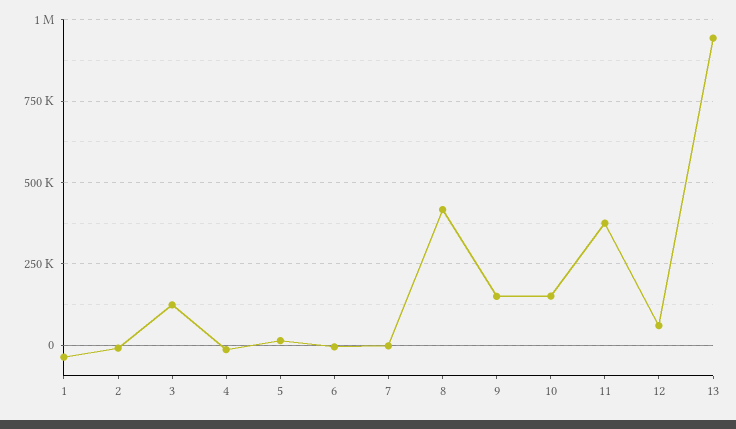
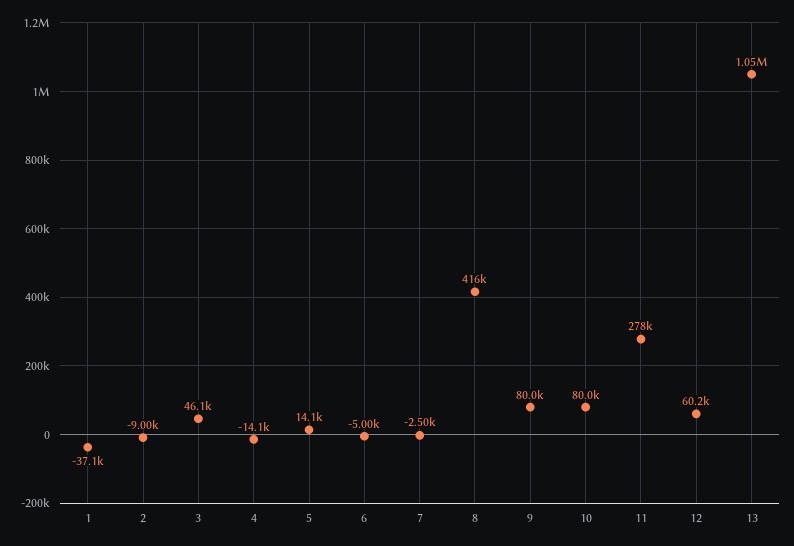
3: 125000 -> 46100
9: 150000 -> 80000
10: 150000 -> 80000
11: 375000 -> 278000
13: 950000 -> 1050000

